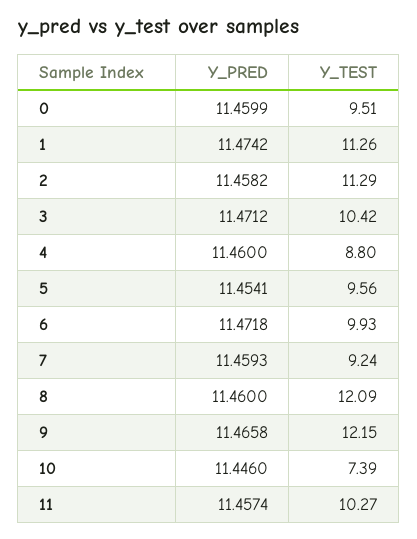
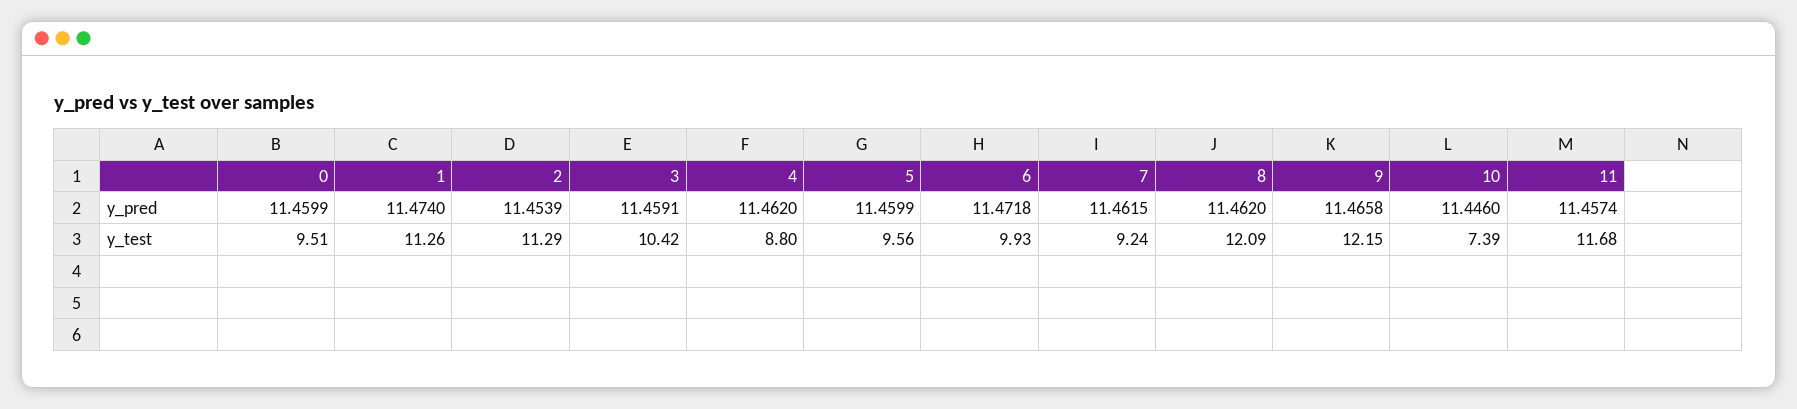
Y_PRED, 1: 11.4742 -> 11.474
Y_PRED, 2: 11.4582 -> 11.4539
Y_PRED, 3: 11.4712 -> 11.4591
Y_PRED, 4: 11.46 -> 11.462
Y_PRED, 5: 11.4541 -> 11.4599
Y_PRED, 7: 11.4593 -> 11.4615
Y_PRED, 8: 11.46 -> 11.462
Y_TEST, 11: 10.27 -> 11.68

